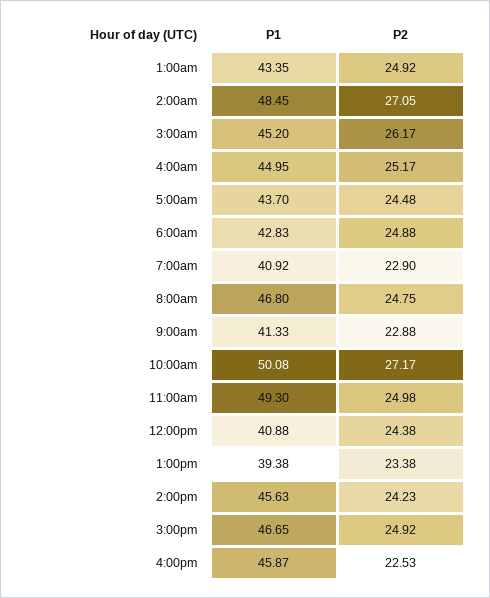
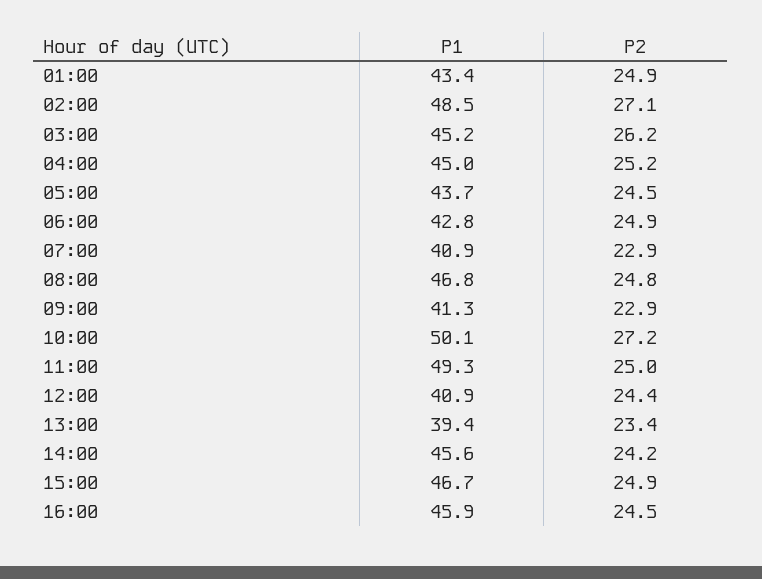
P2, 4:00pm: 22.53 -> 24.5

